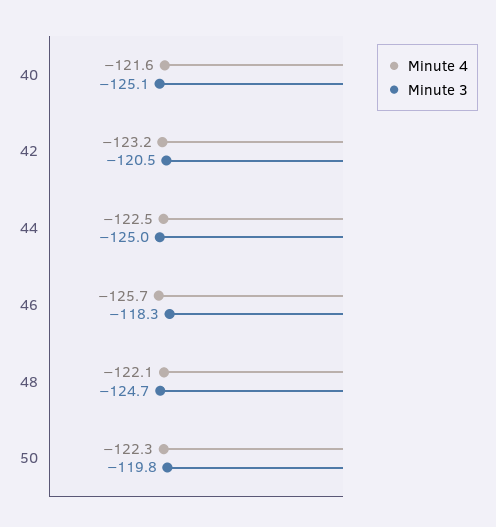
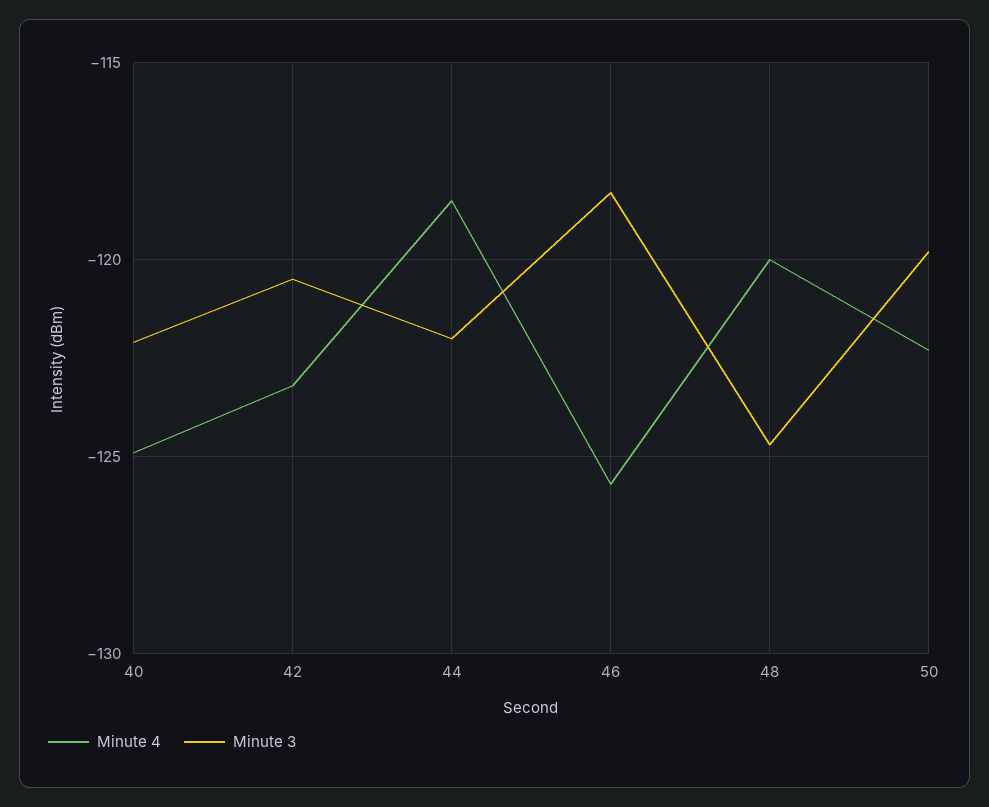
Minute 4, 40: -121.6 -> -125
Minute 3, 40: -125.1 -> -122
Minute 4, 44: -122.5 -> -118.5
Minute 3, 44: -125 -> -122
Minute 4, 48: -122.1 -> -120

